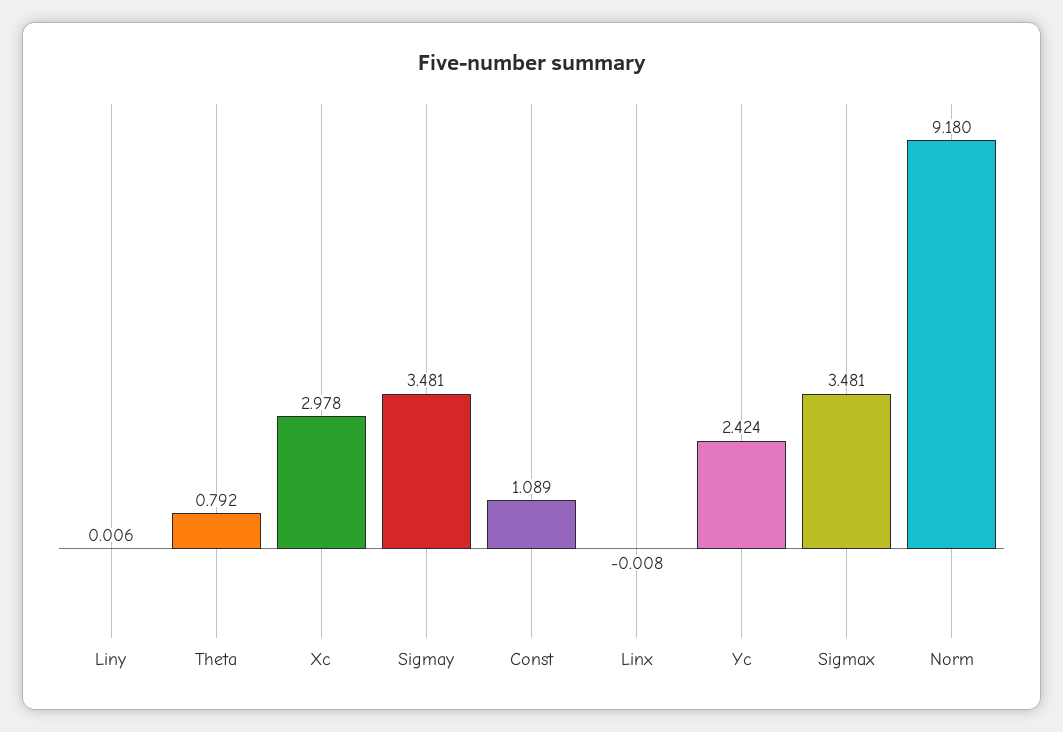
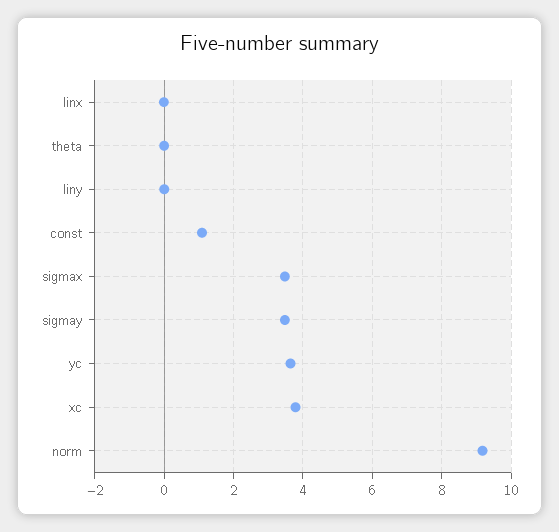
Theta: 0.792 -> 0
Xc: 2.978 -> 3.8
Yc: 2.424 -> 3.6

